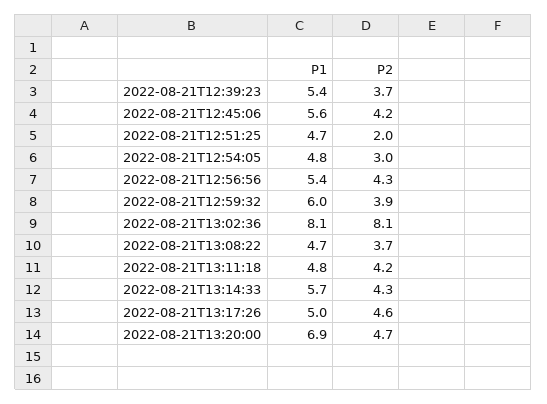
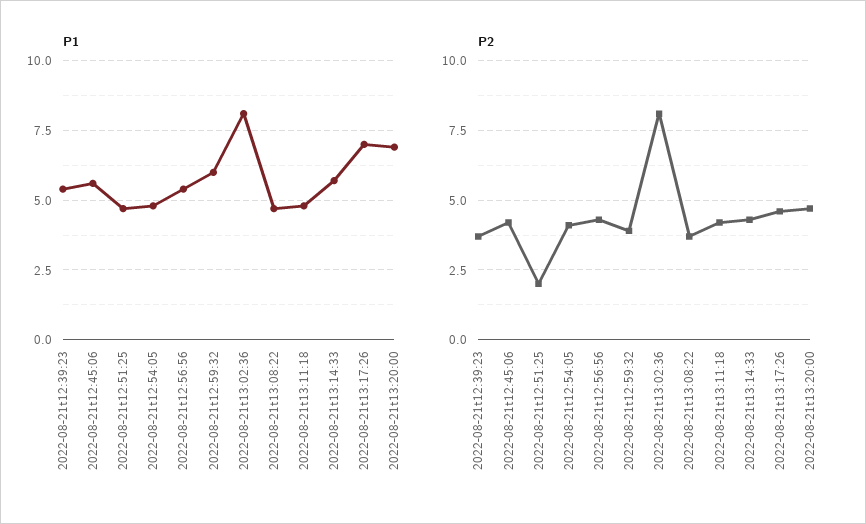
P2, 2022-08-21T12:54:05: 3 -> 4
P1, 2022-08-21T13:17:26: 5 -> 7

